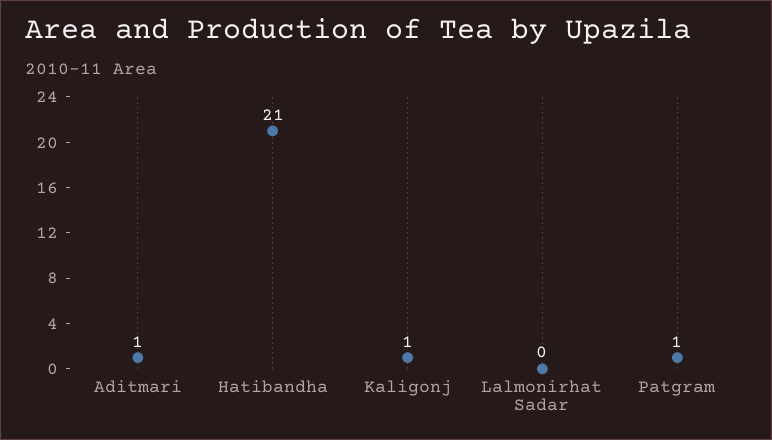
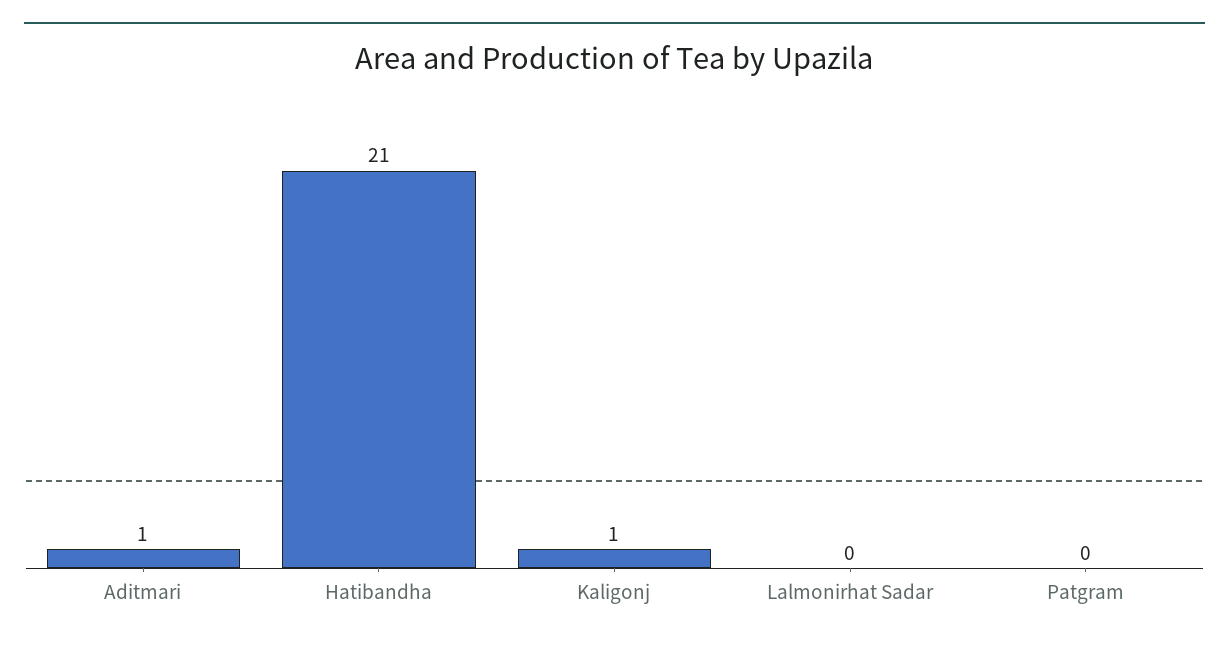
Patgram: 1 -> 0

